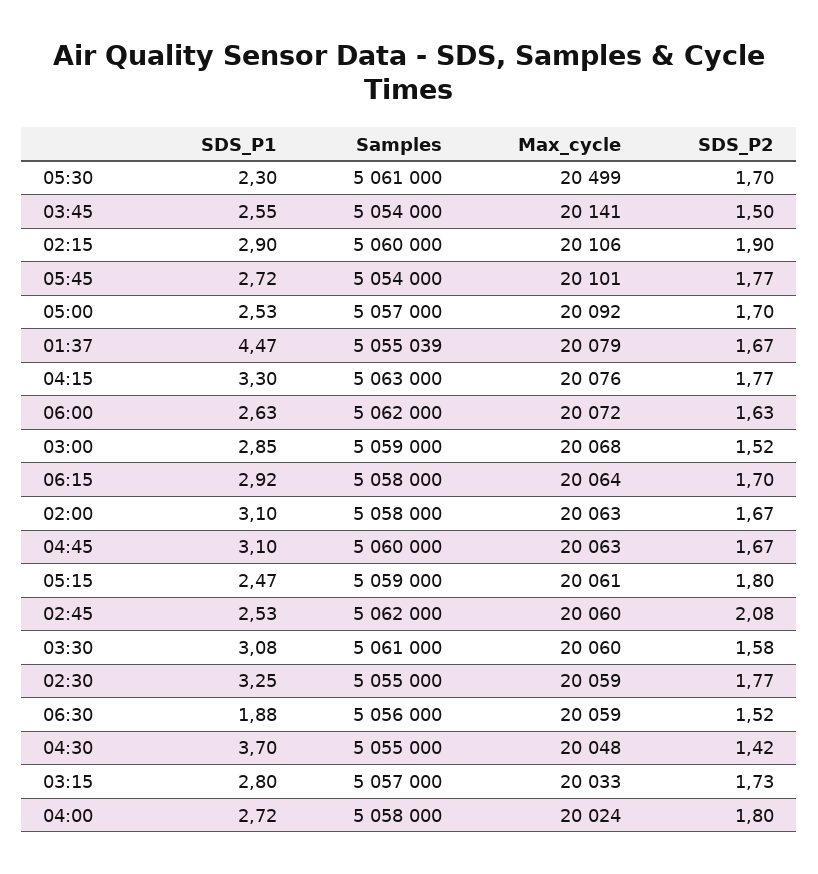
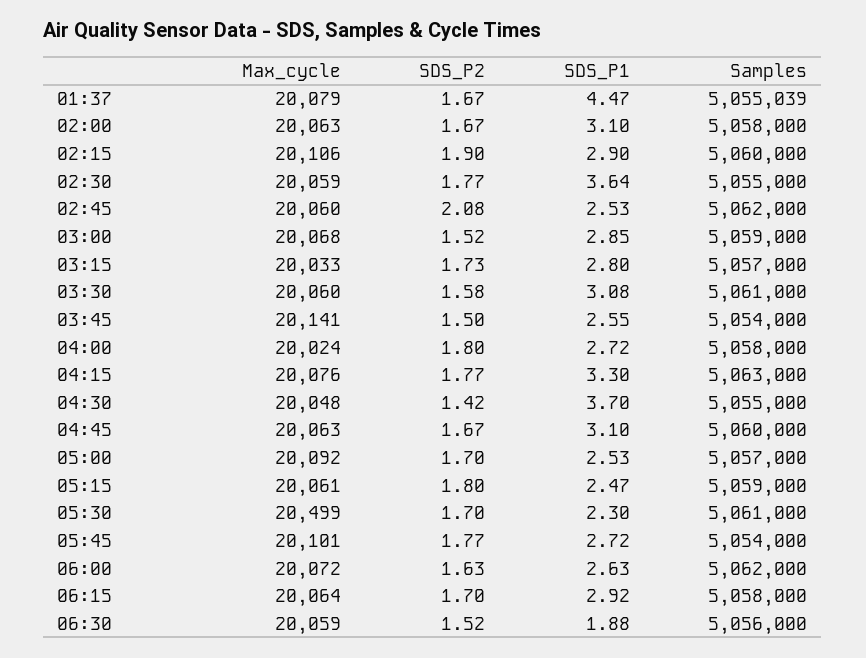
SDS_P1, 02:30: 3.25 -> 3.64

